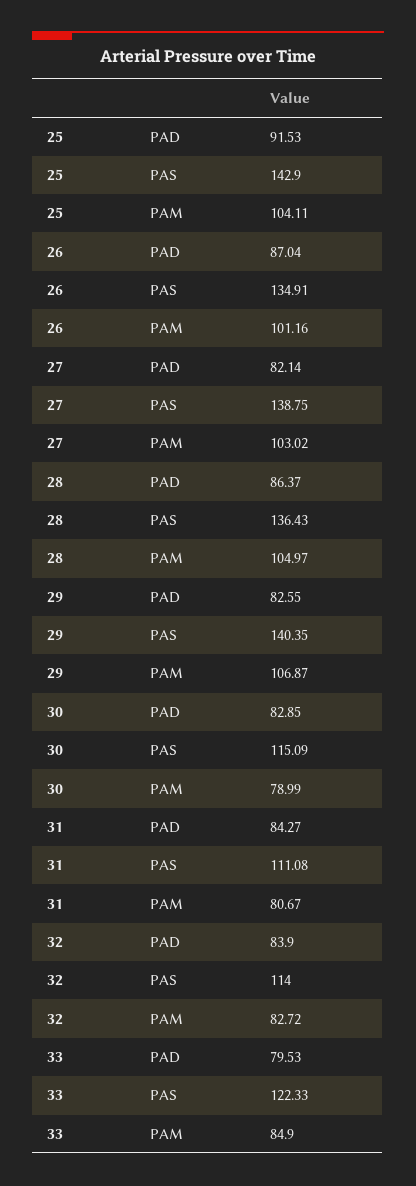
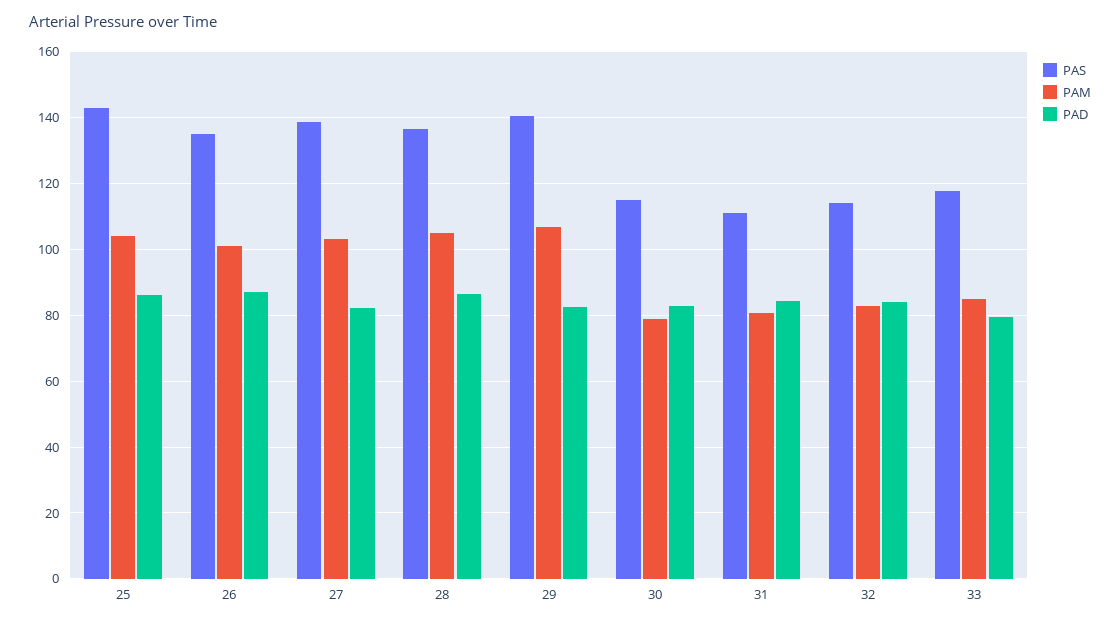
PAD, 25: 91.53 -> 86
PAS, 33: 122.33 -> 118

